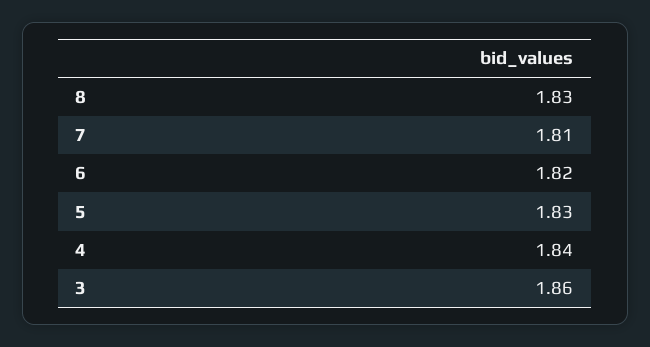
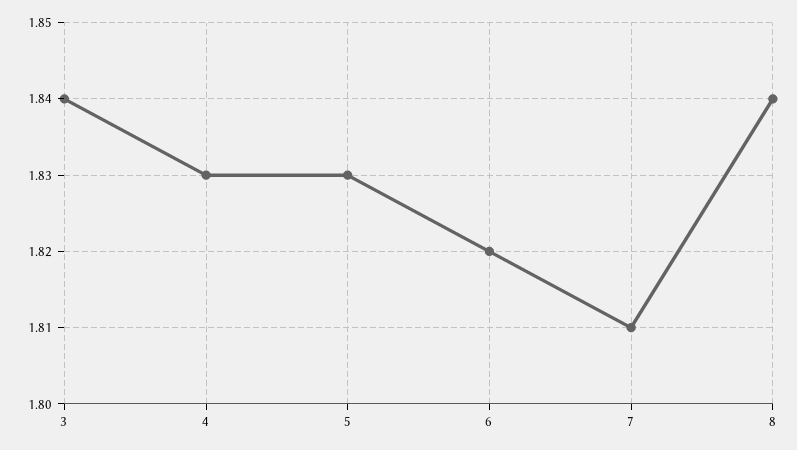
8: 1.83 -> 1.84
4: 1.84 -> 1.83
3: 1.86 -> 1.84

